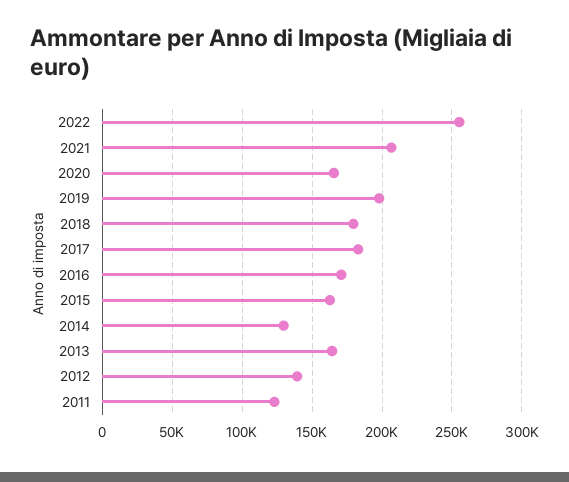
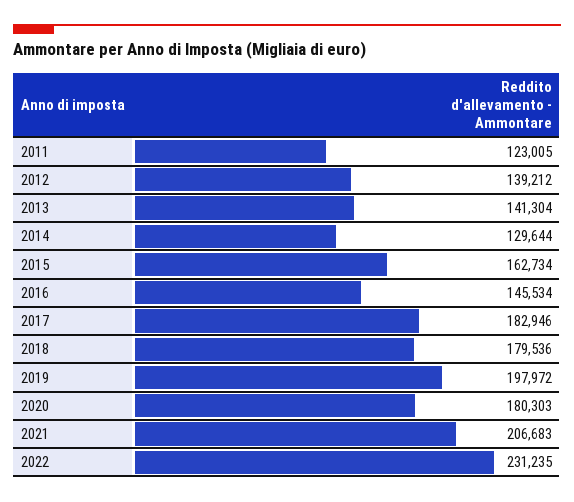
2022: 255000 -> 231235
2020: 165000 -> 180303
2016: 170000 -> 145534
2013: 165000 -> 141304

